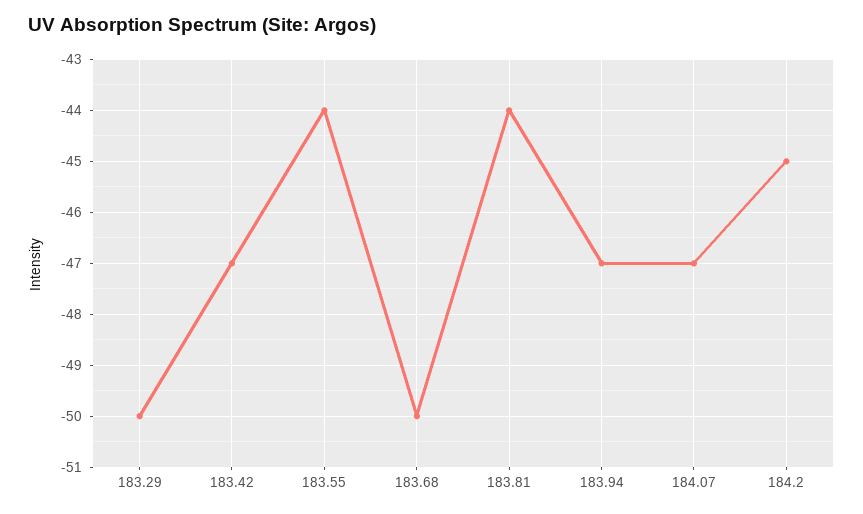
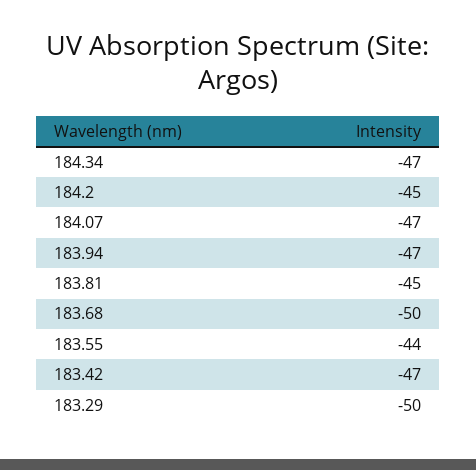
183.81: -44 -> -45
184.34: none -> -47

